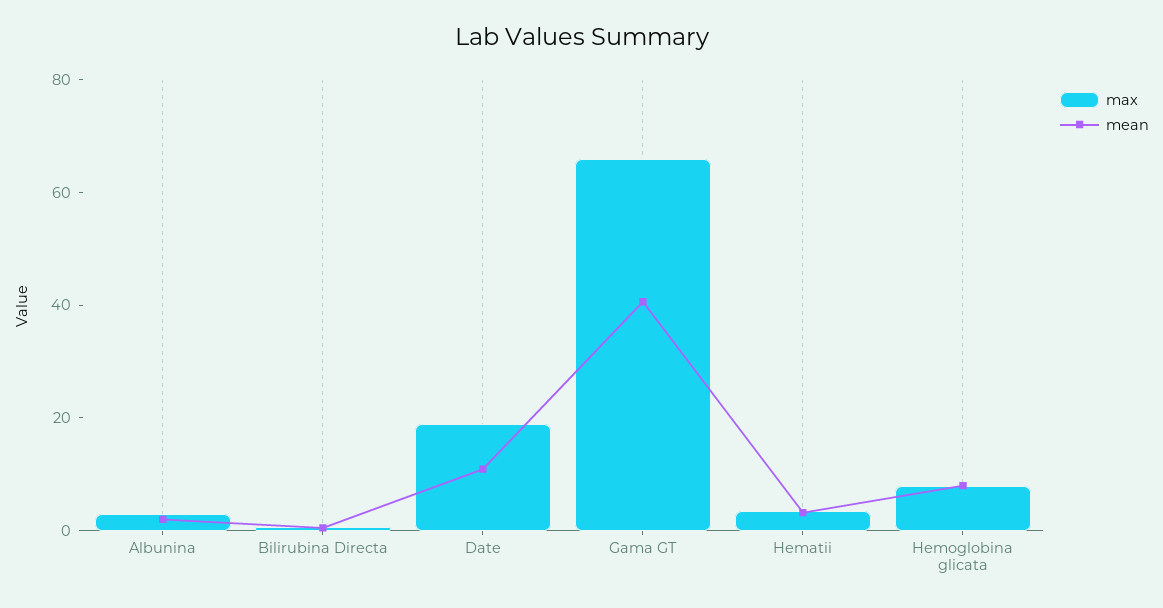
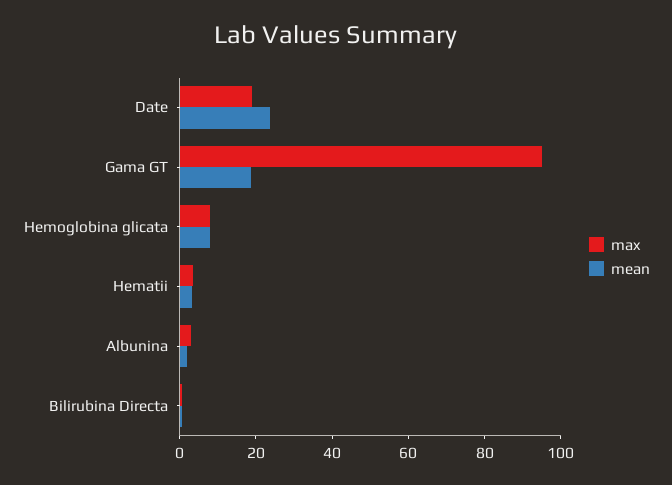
mean, Date: 10 -> 25
max, Gama GT: 65 -> 95
mean, Gama GT: 40 -> 20

